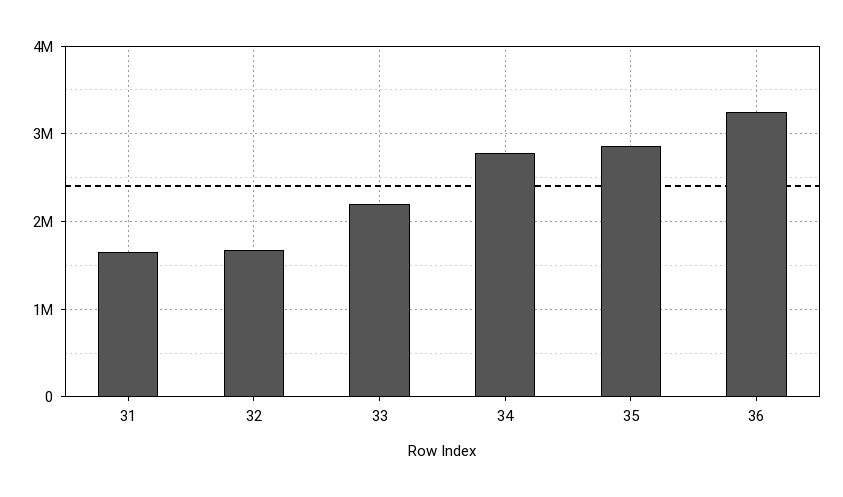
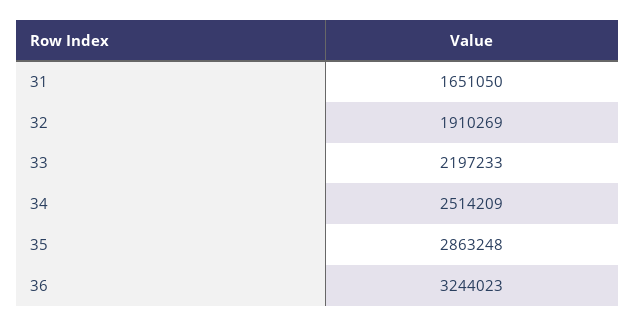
32: 1700000 -> 1910269
34: 2800000 -> 2514209

